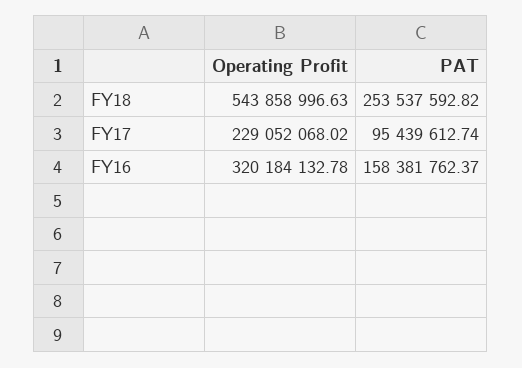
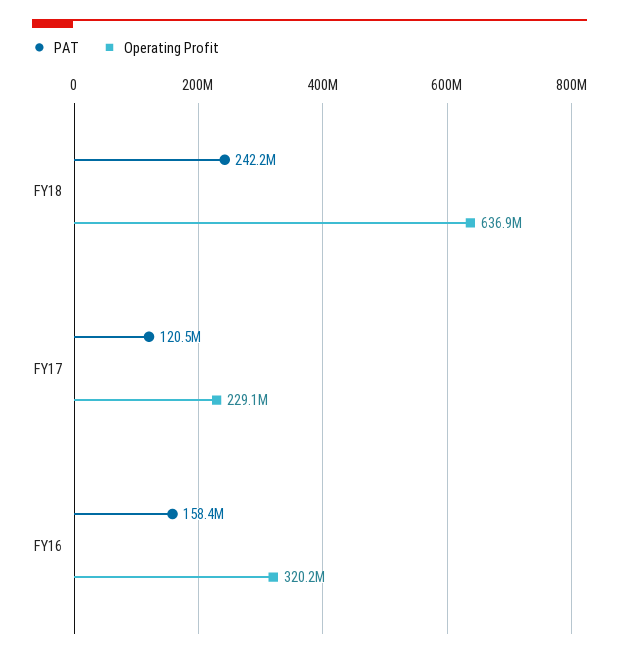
Operating Profit, FY18: 543858996.63 -> 636900000
PAT, FY18: 253537592.82 -> 242200000
PAT, FY17: 95439612.74 -> 120500000

